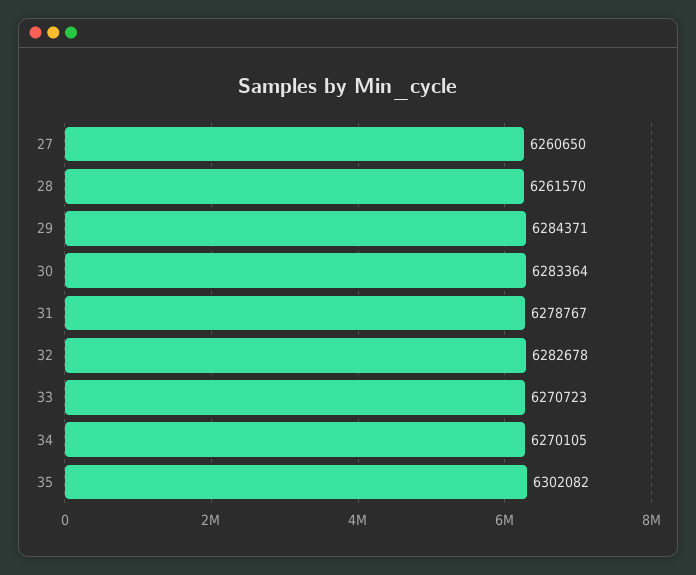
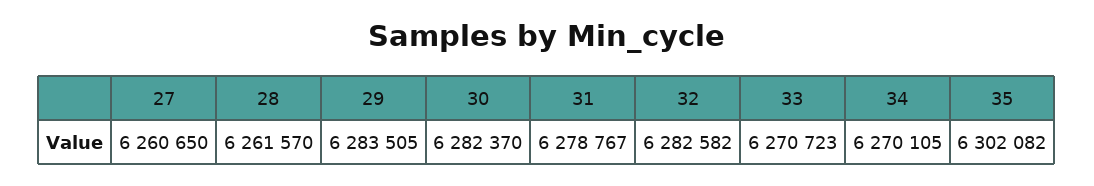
29: 6284371 -> 6283505
30: 6283364 -> 6282370
32: 6282678 -> 6282582

